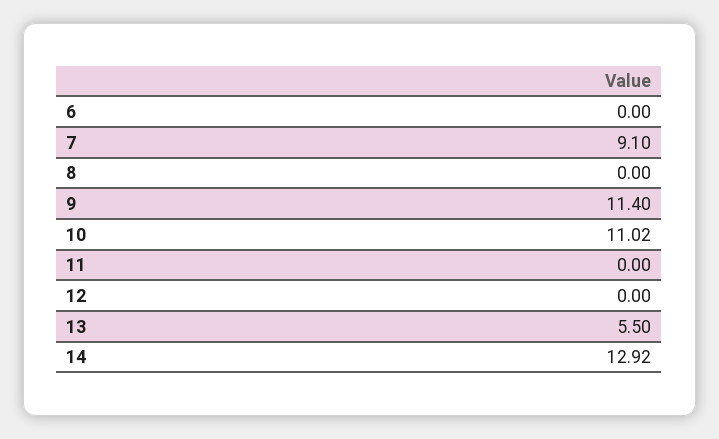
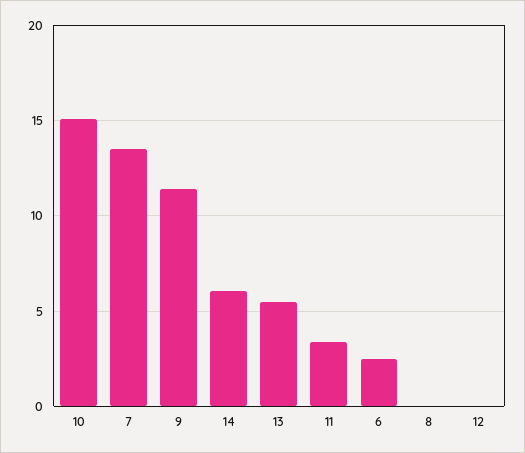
6: 0 -> 2.5
7: 9.1 -> 13.5
10: 11.02 -> 15
11: 0 -> 3.5
14: 12.92 -> 6

